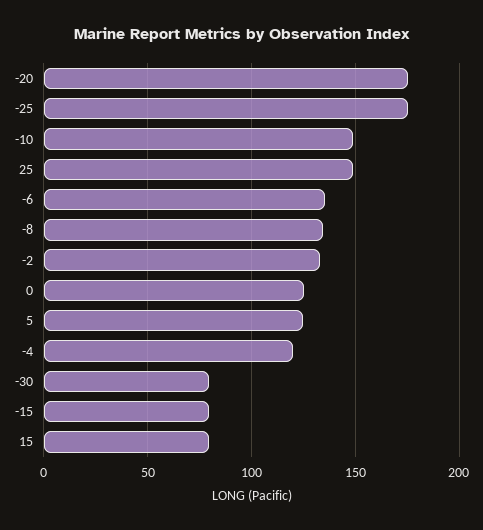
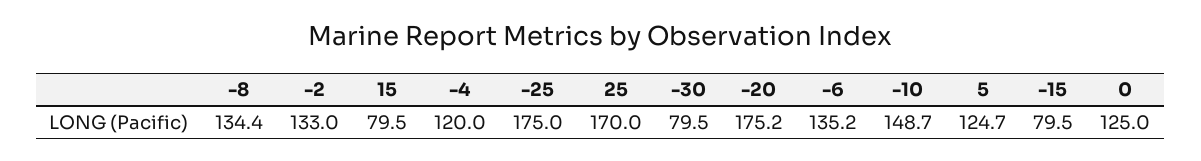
25: 150 -> 170

